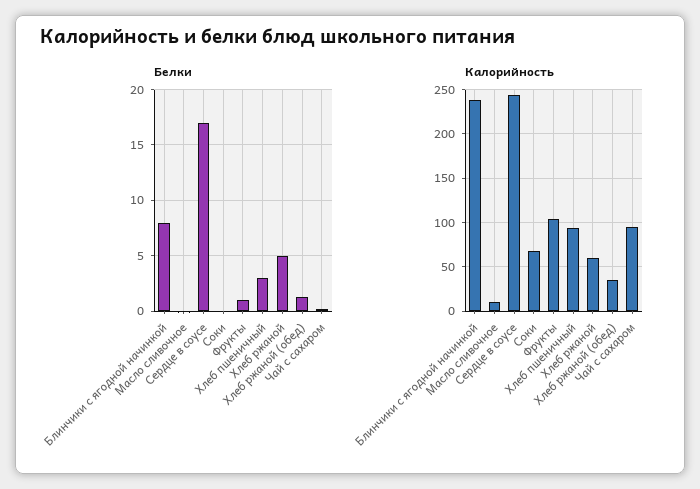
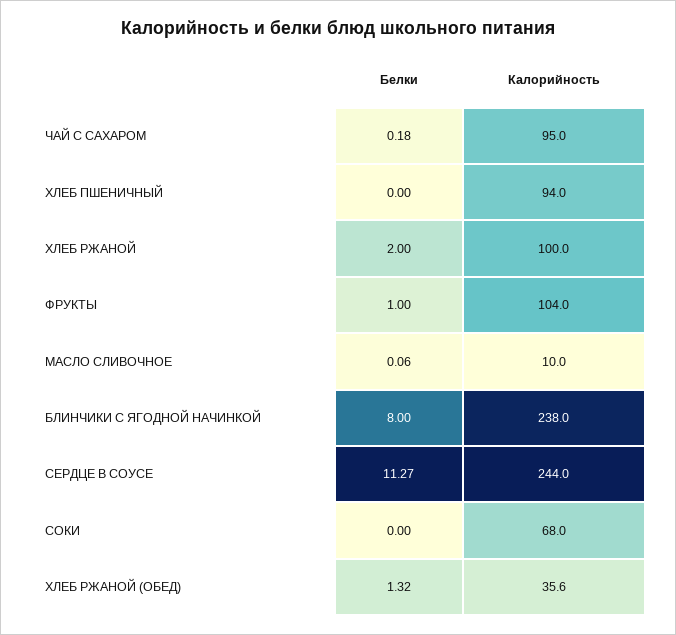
Белки, Сердце в соусе: 17 -> 11.27
Белки, Хлеб пшеничный: 3 -> 0
Белки, Хлеб ржаной: 5 -> 2
Калорийность, Хлеб ржаной: 60 -> 100

